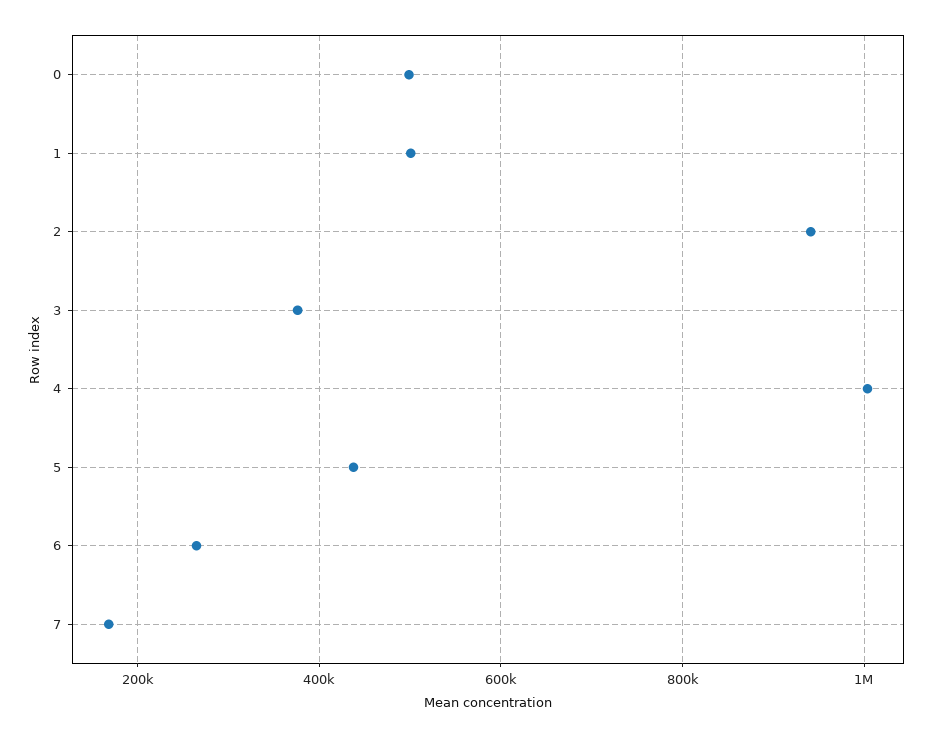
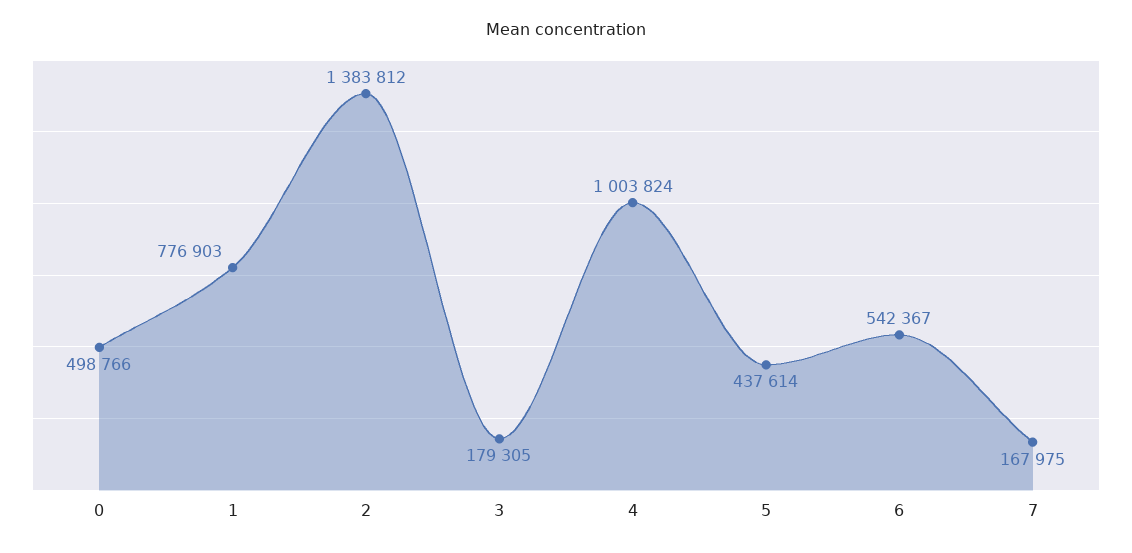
1: 500000 -> 776903
2: 940000 -> 1383812
3: 380000 -> 179305
6: 260000 -> 542367

